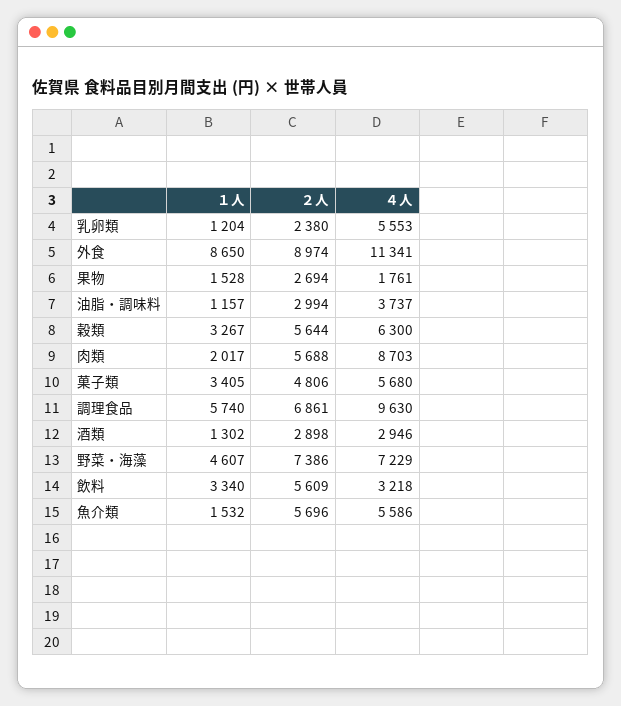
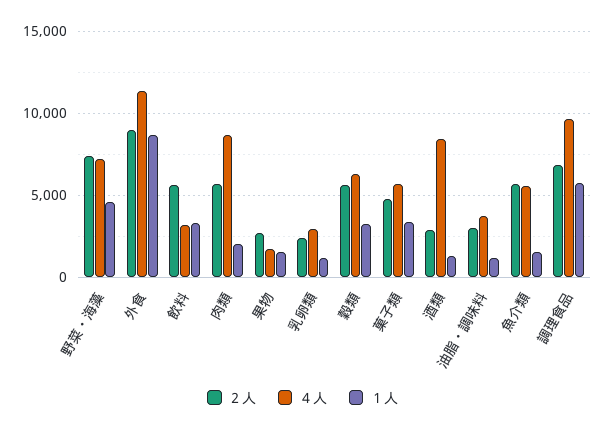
４人, 乳卵類: 5553 -> 3000
４人, 酒類: 2946 -> 8500

